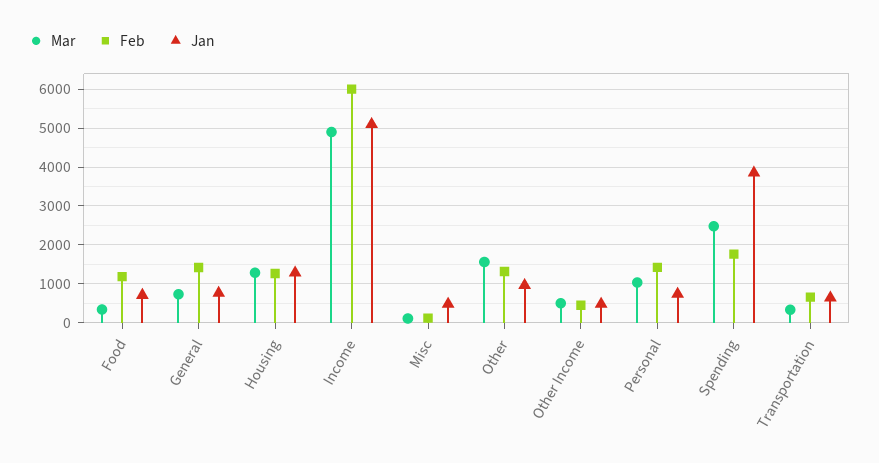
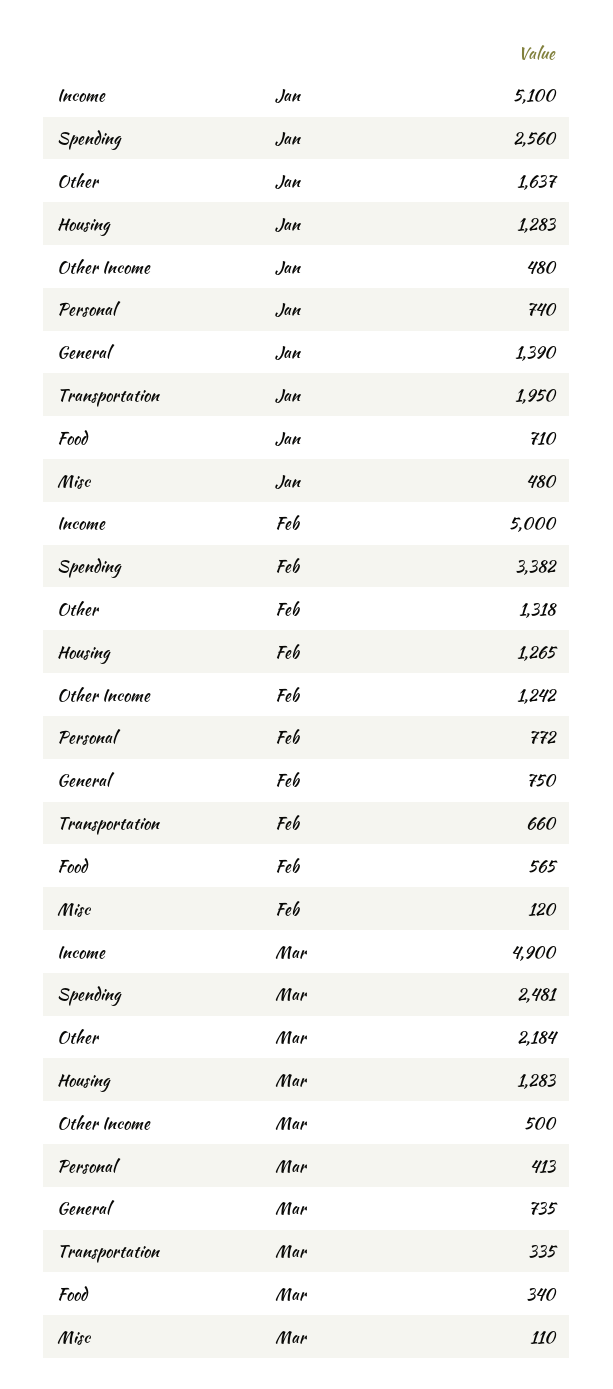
Feb, Food: 1200 -> 565
Feb, General: 1400 -> 750
Jan, General: 800 -> 1390
Feb, Income: 6000 -> 5000
Mar, Other: 1600 -> 2184
Jan, Other: 1000 -> 1637
Feb, Other Income: 400 -> 1242
Mar, Personal: 1000 -> 413
Feb, Personal: 1400 -> 772
Feb, Spending: 1800 -> 3382
Jan, Spending: 3800 -> 2560
Jan, Transportation: 600 -> 1950

